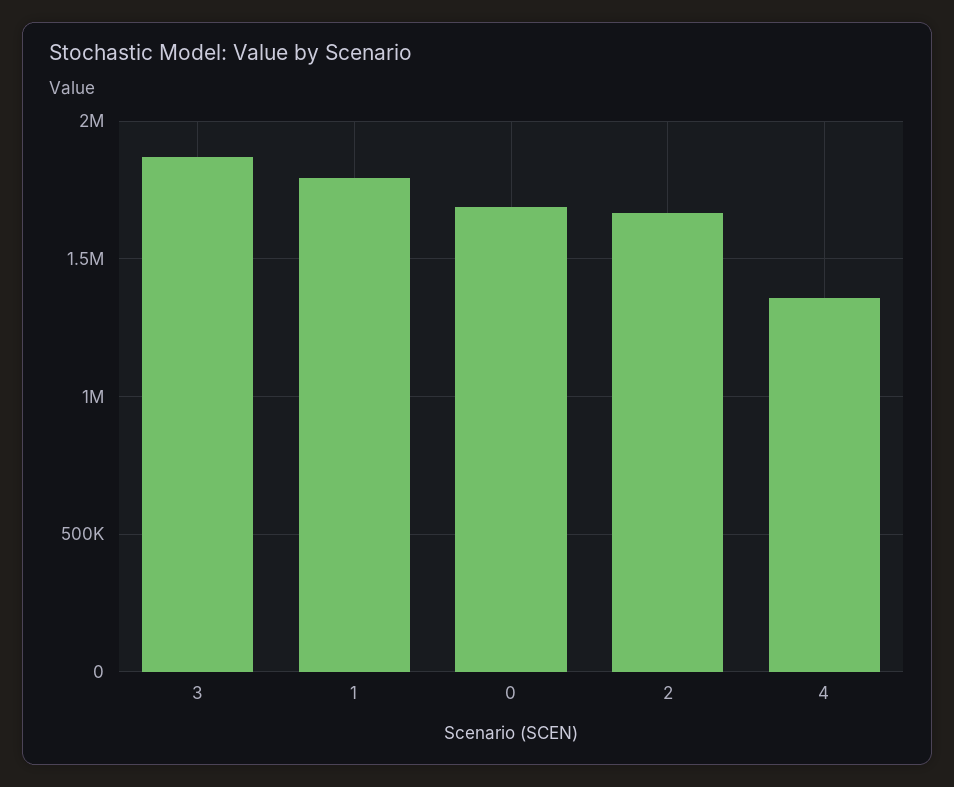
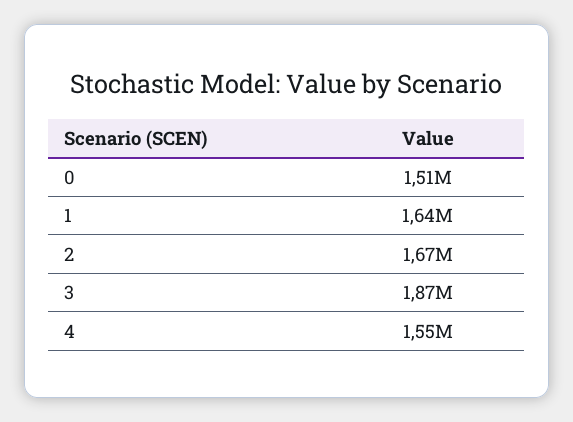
1: 1800000 -> 1640000
0: 1700000 -> 1510000
4: 1350000 -> 1550000

